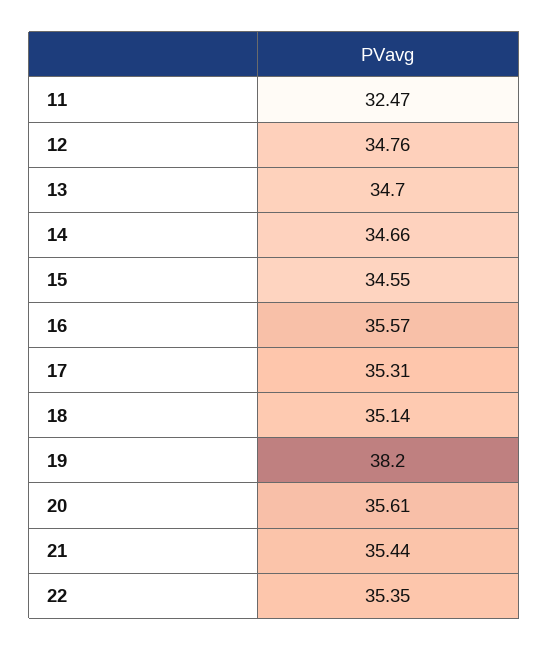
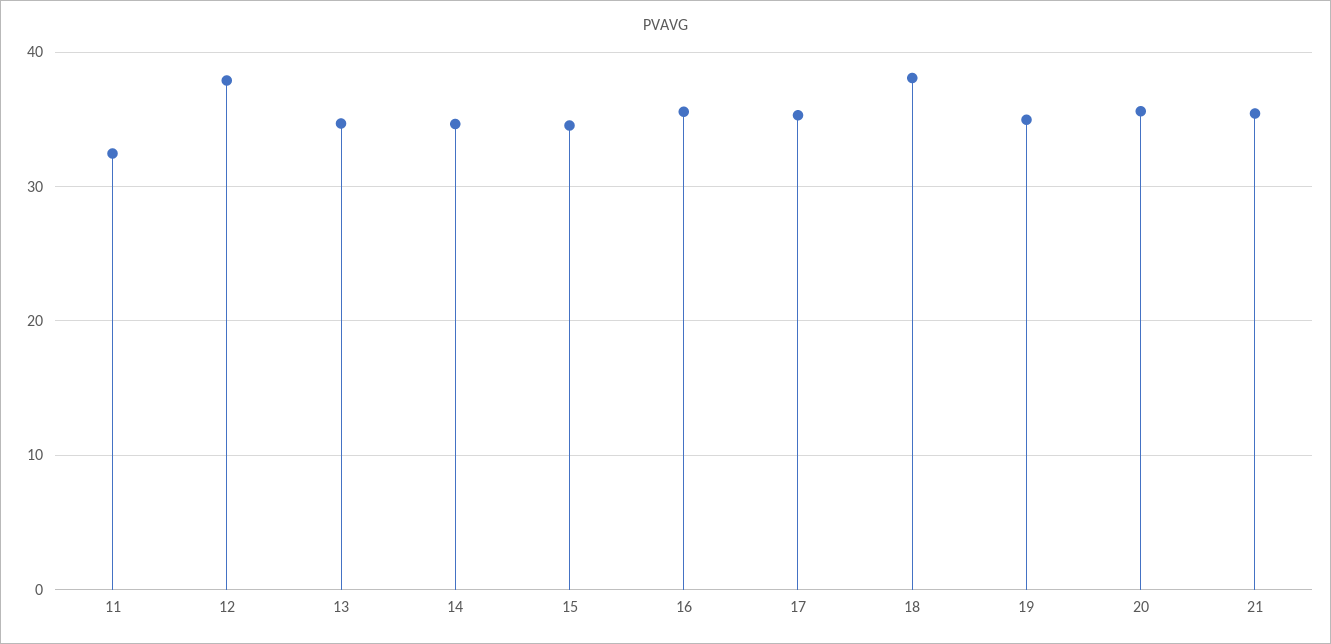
12: 34.76 -> 38
18: 35.14 -> 38
19: 38.2 -> 35
22: 35.35 -> none

